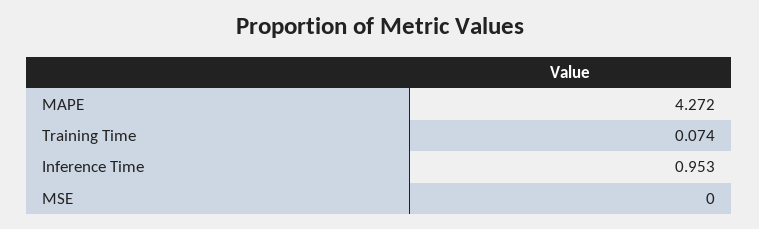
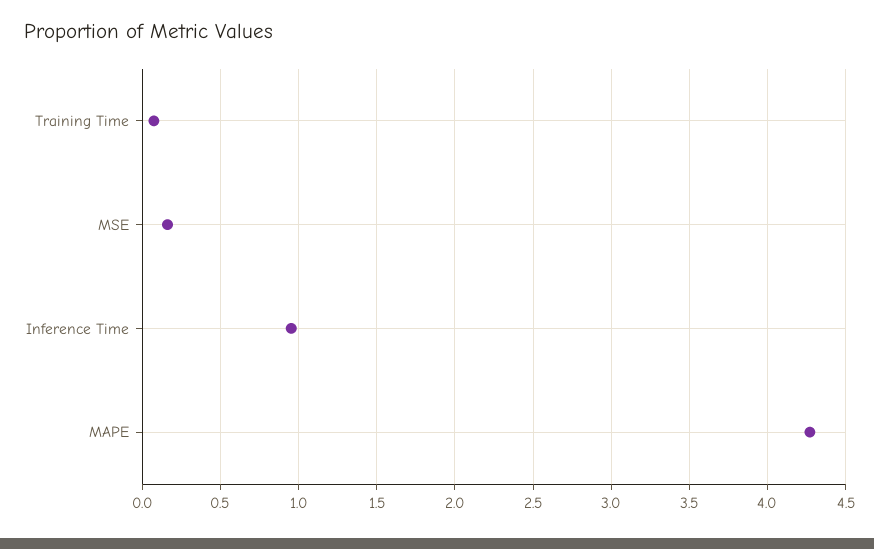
MSE: 0 -> 0.15

